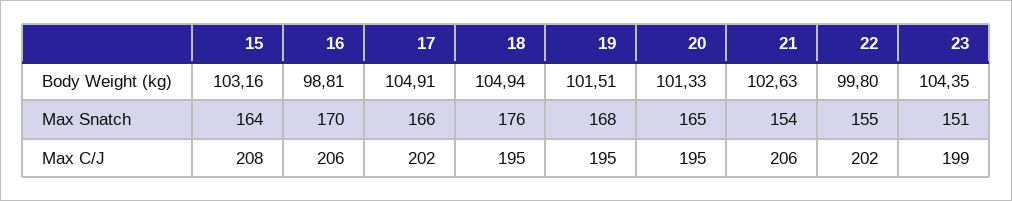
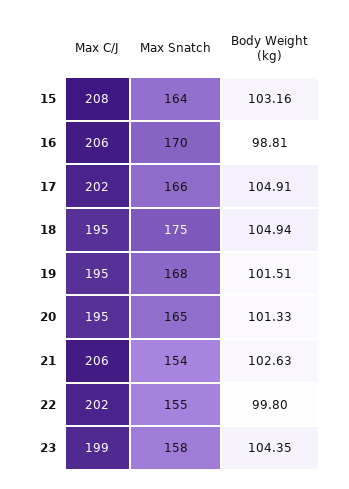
18, Max Snatch: 176 -> 175
23, Max Snatch: 151 -> 158

